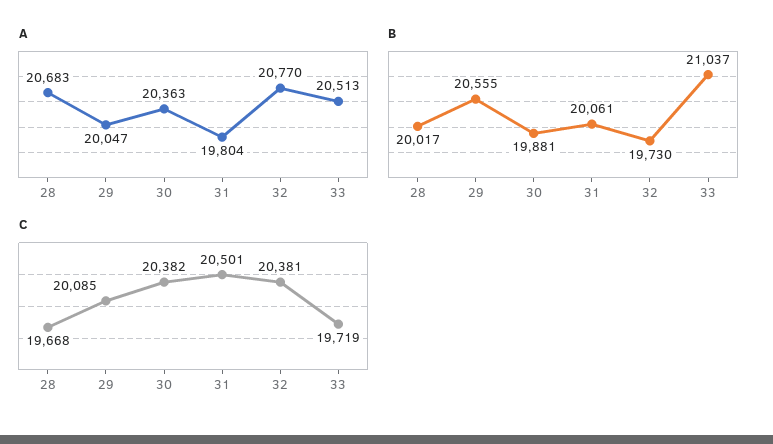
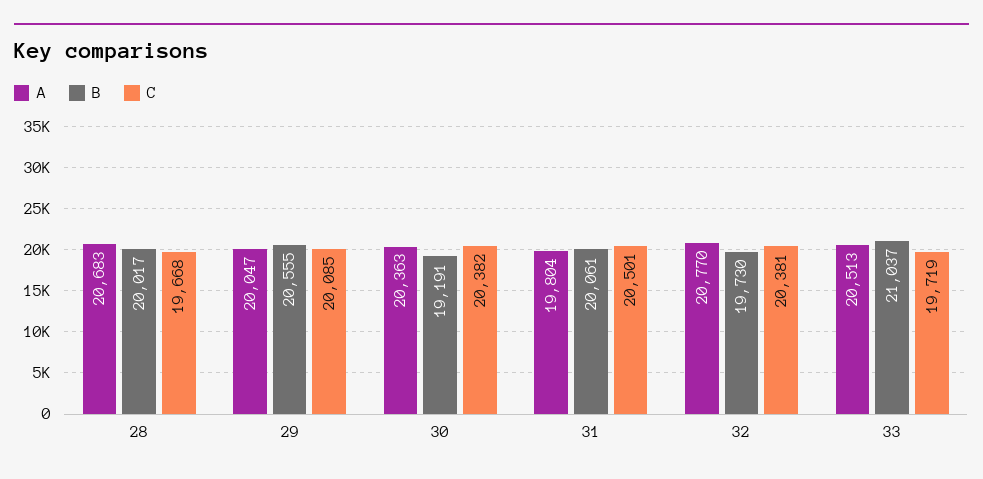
B, 30: 19881 -> 19191

